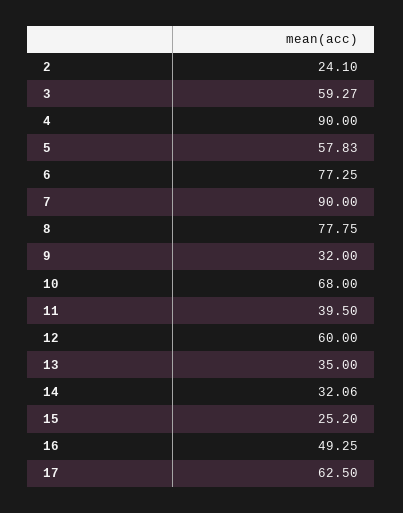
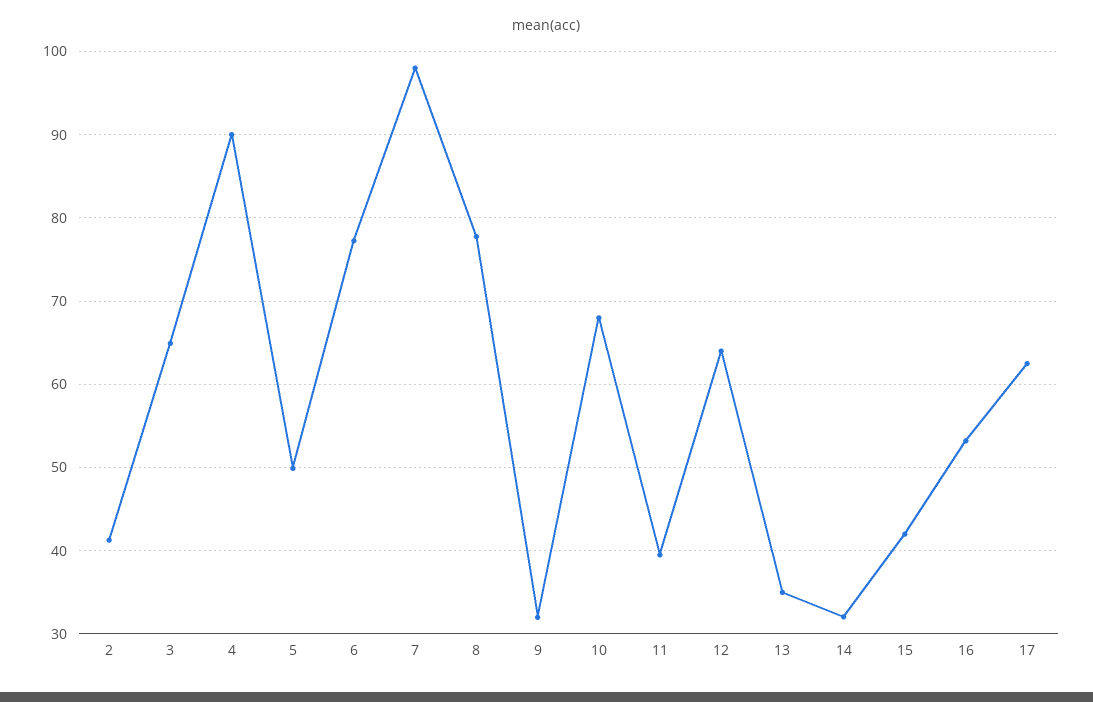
2: 24.1 -> 41
3: 59.27 -> 65
5: 57.83 -> 50
7: 90 -> 98
12: 60 -> 64
15: 25.2 -> 42
16: 49.25 -> 53

